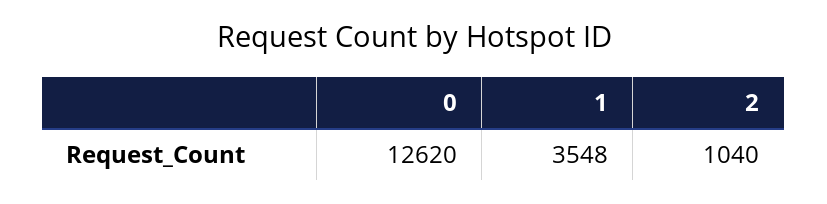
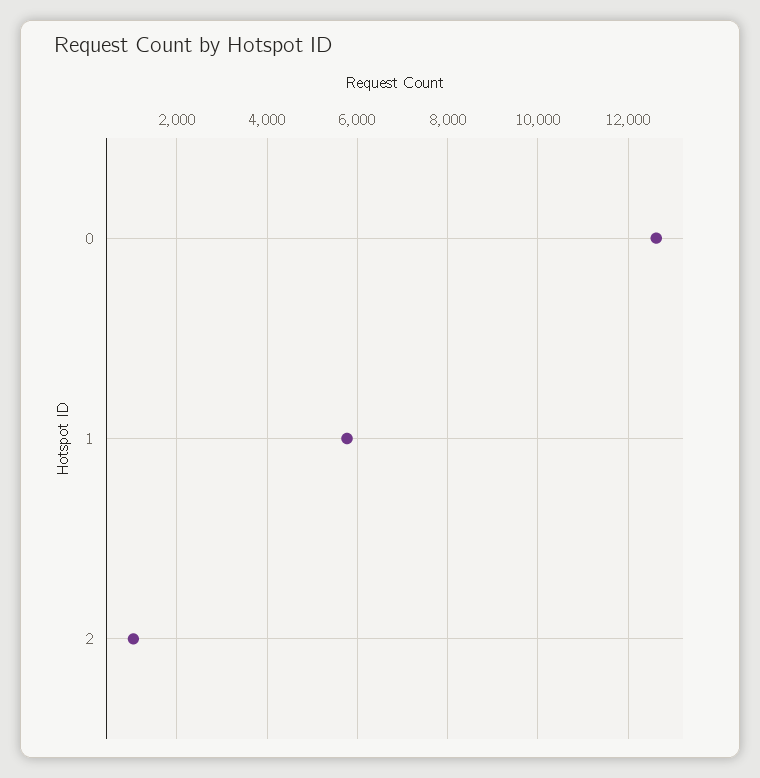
1: 3548 -> 5800

